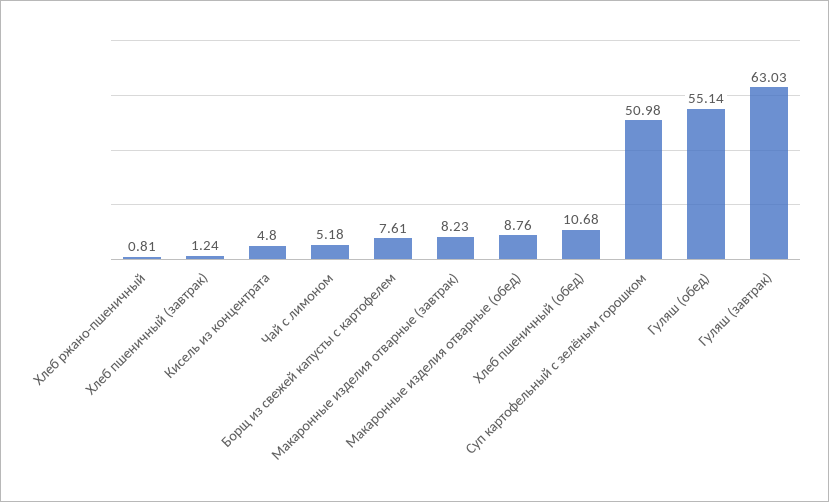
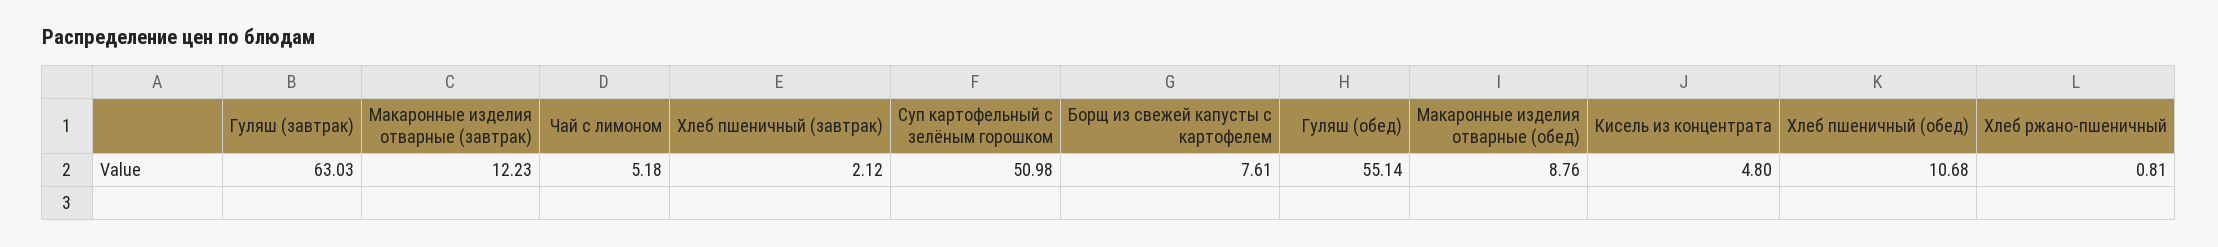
Хлеб пшеничный (завтрак): 1.24 -> 2.12
Макаронные изделия отварные (завтрак): 8.23 -> 12.23

